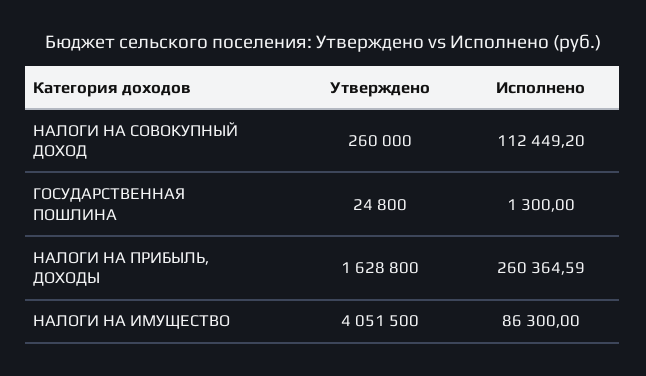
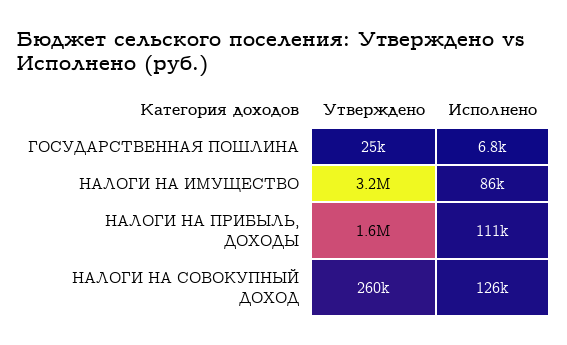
Исполнено, НАЛОГИ НА СОВОКУПНЫЙ ДОХОД: 112449.2 -> 126000
Исполнено, ГОСУДАРСТВЕННАЯ ПОШЛИНА: 1300 -> 6800
Исполнено, НАЛОГИ НА ПРИБЫЛЬ, ДОХОДЫ: 260364.59 -> 111000
Утверждено, НАЛОГИ НА ИМУЩЕСТВО: 4051500 -> 3200000

